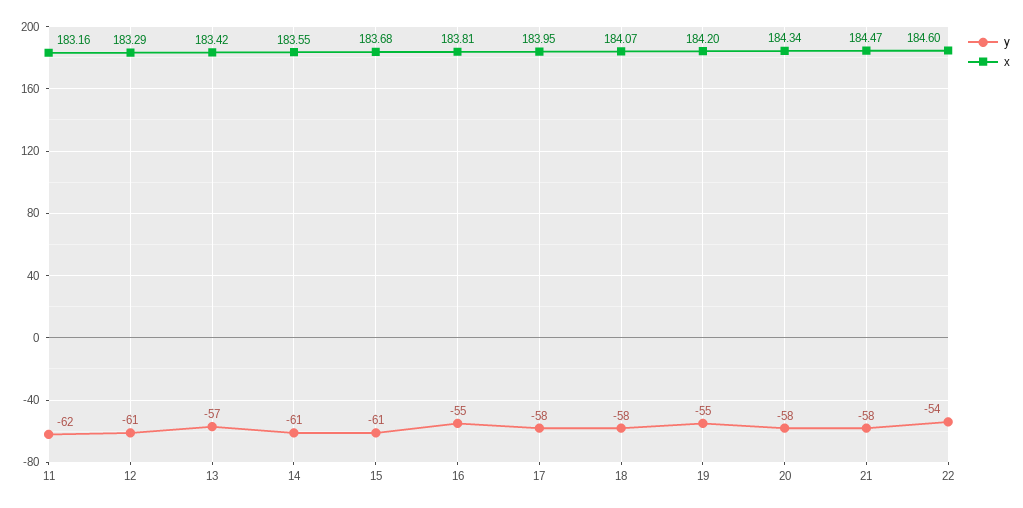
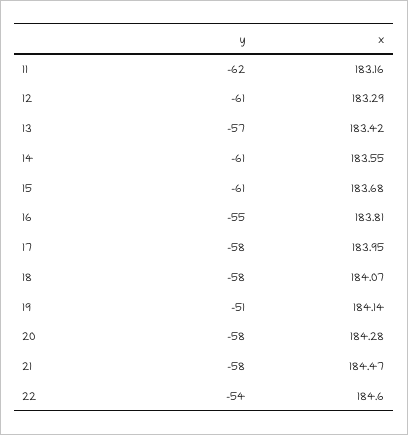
y, 19: -55 -> -51
x, 19: 184.2 -> 184.14
x, 20: 184.34 -> 184.28

